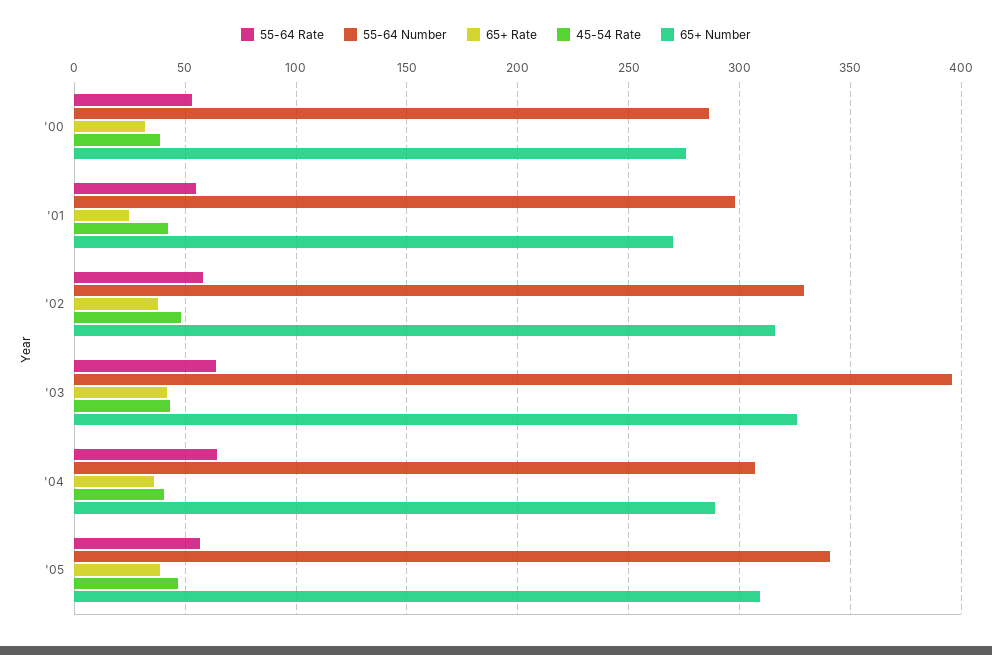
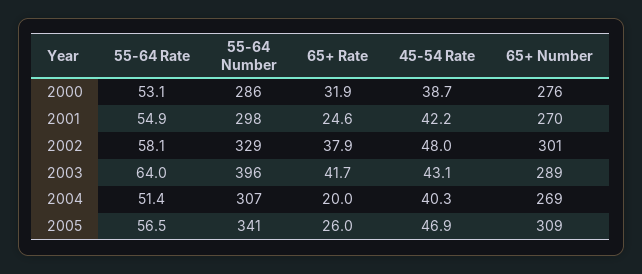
65+ Number, '02: 315 -> 301
65+ Number, '03: 325 -> 289
55-64 Rate, '04: 65 -> 51.4
65+ Rate, '04: 35 -> 20
65+ Number, '04: 290 -> 269
65+ Rate, '05: 40 -> 26

